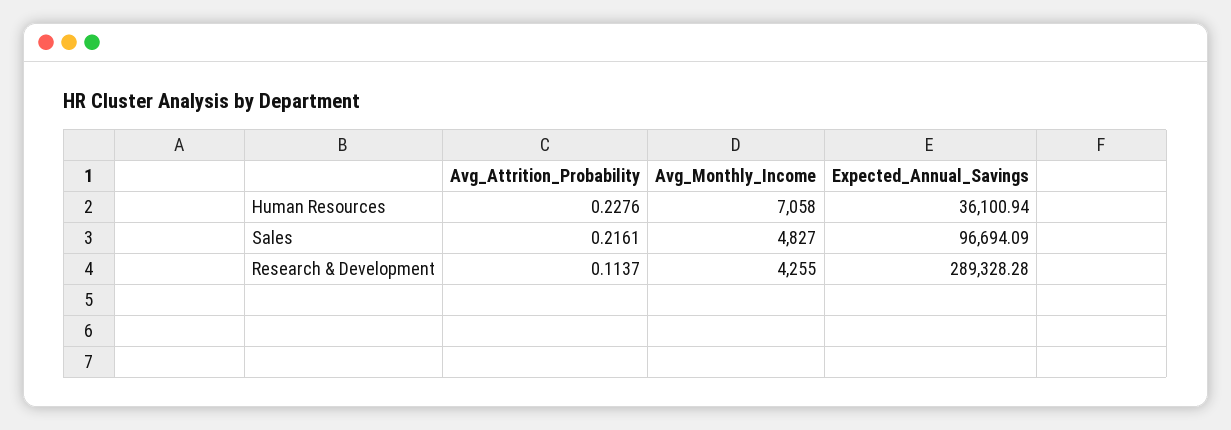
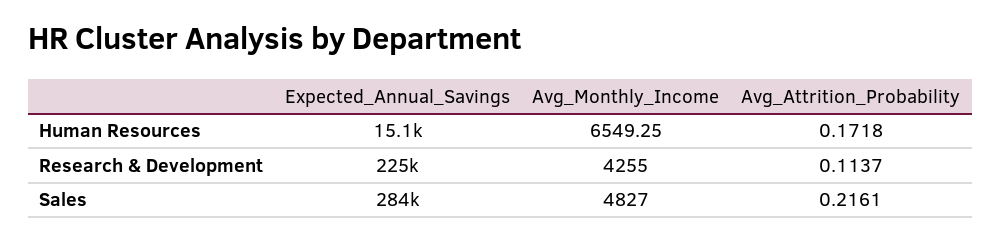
Avg_Attrition_Probability, Human Resources: 0.2276 -> 0.1718
Avg_Monthly_Income, Human Resources: 7058 -> 6549.25
Expected_Annual_Savings, Human Resources: 36100.94 -> 15100
Expected_Annual_Savings, Sales: 96694.09 -> 284000
Expected_Annual_Savings, Research & Development: 289328.28 -> 225000

